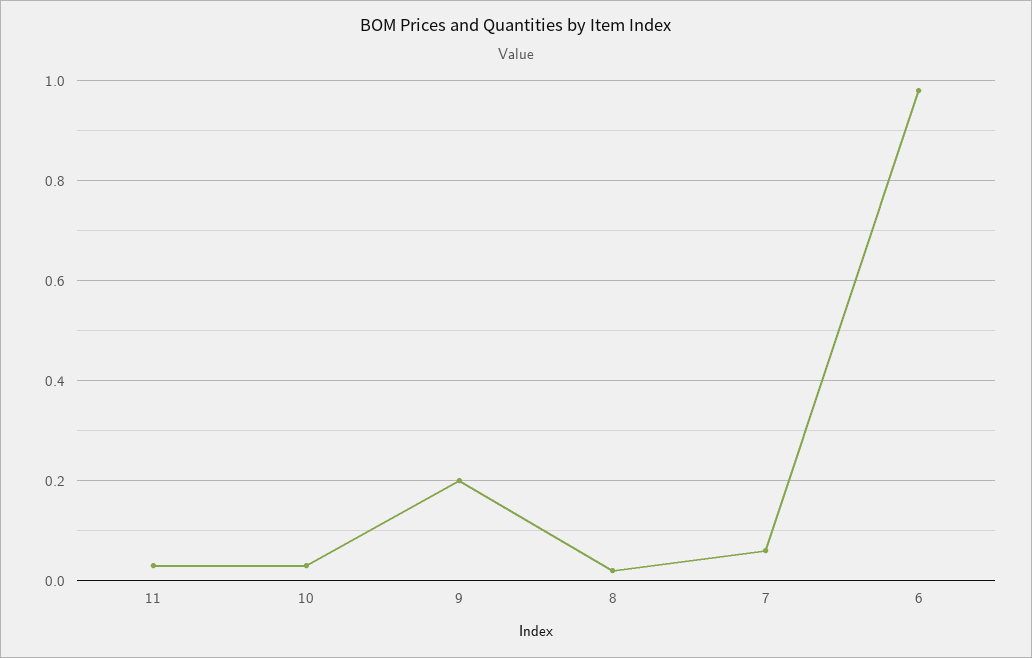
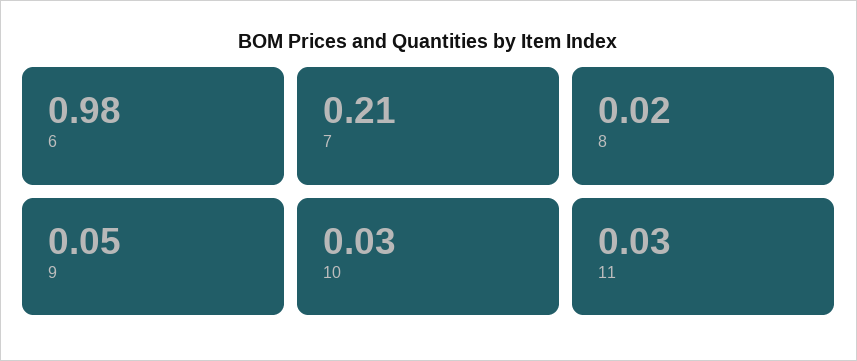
9: 0.2 -> 0.05
7: 0.05 -> 0.21

